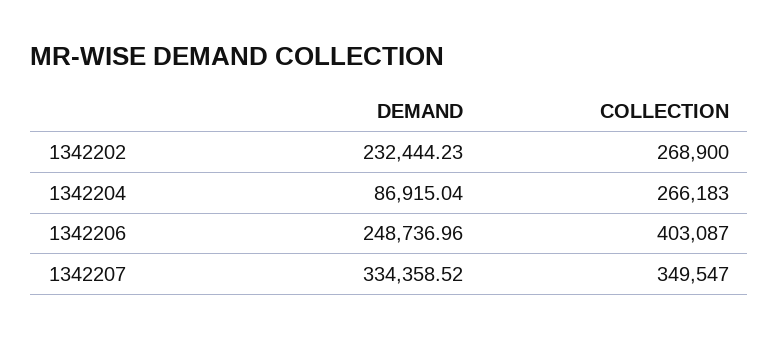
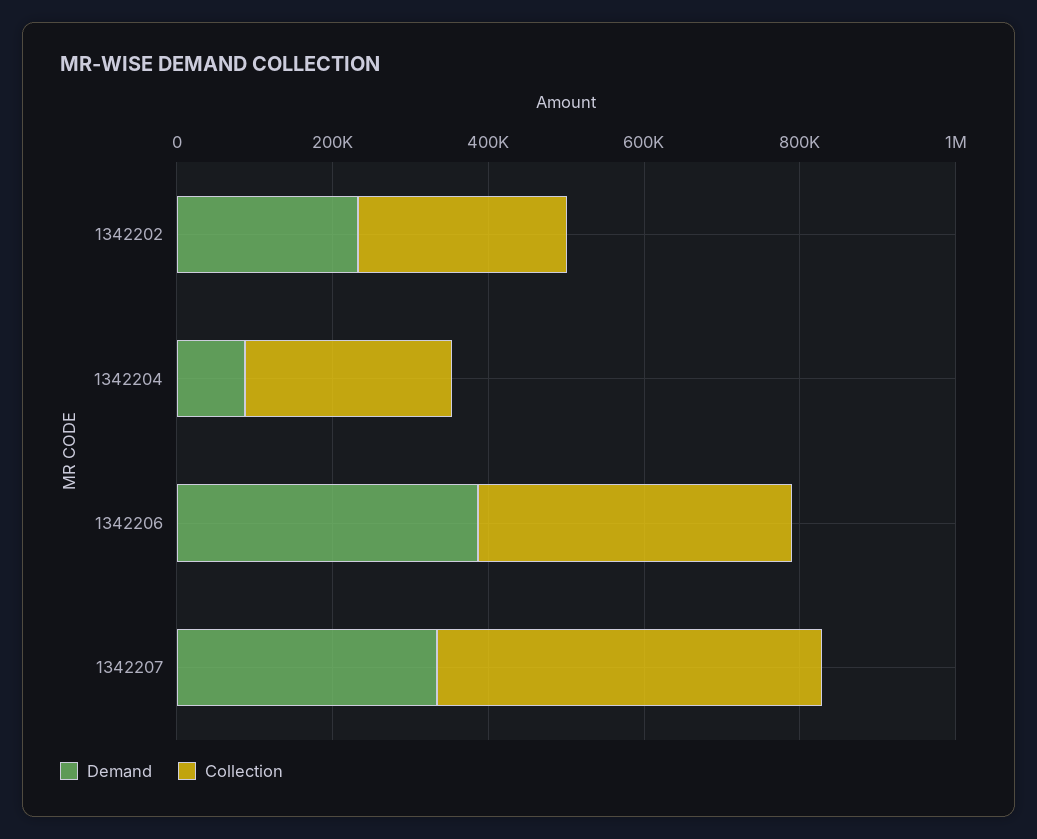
DEMAND, 1342206: 248736.96 -> 400000
COLLECTION, 1342207: 349547 -> 500000

